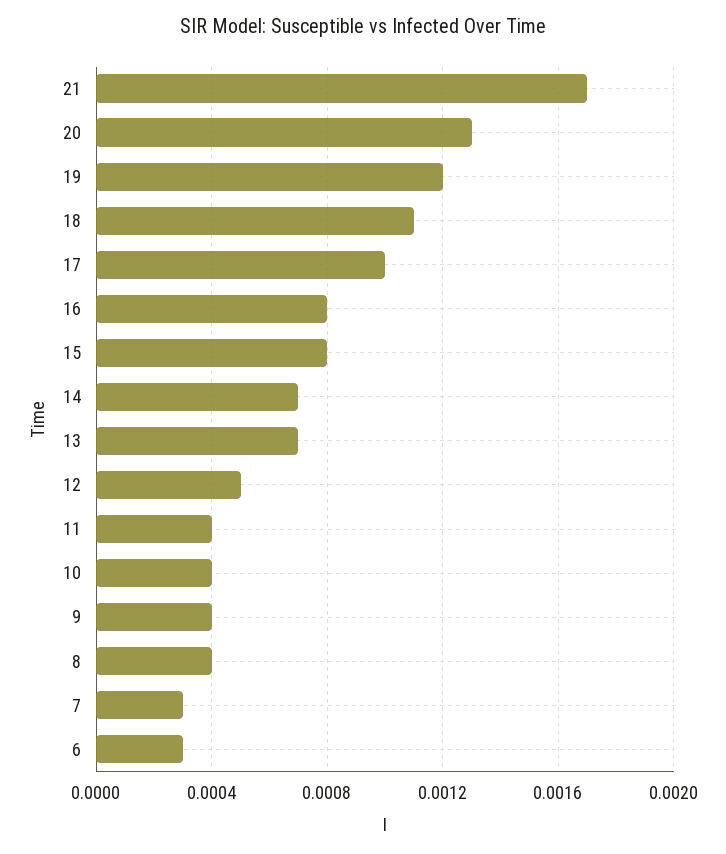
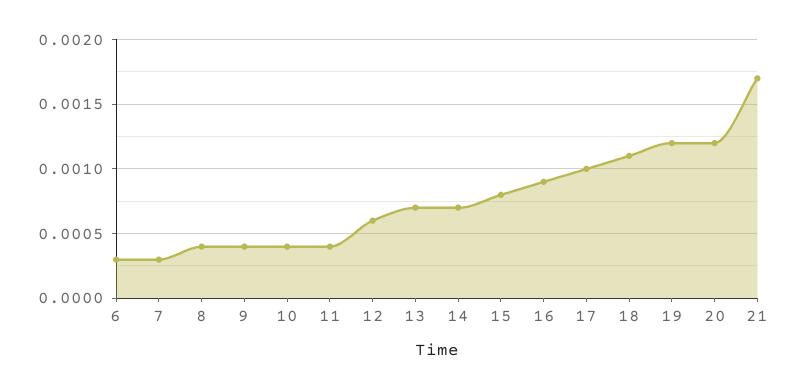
20: 0.0013 -> 0.0012
16: 0.0008 -> 0.0009
12: 0.0005 -> 0.0006

